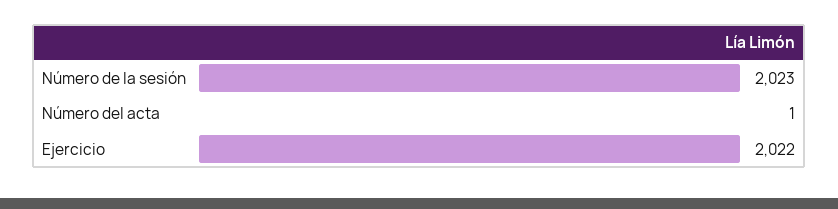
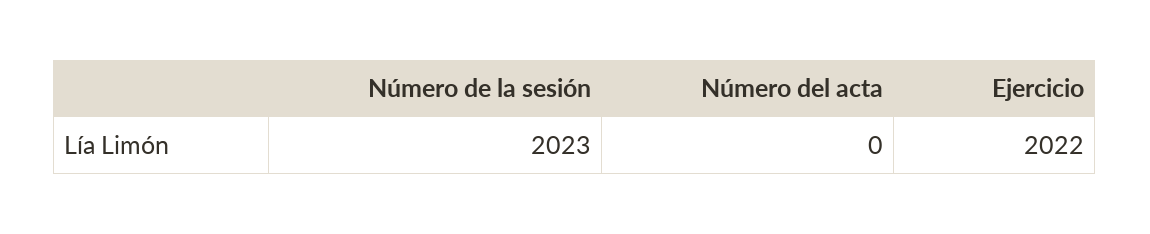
Número del acta: 1 -> 0

